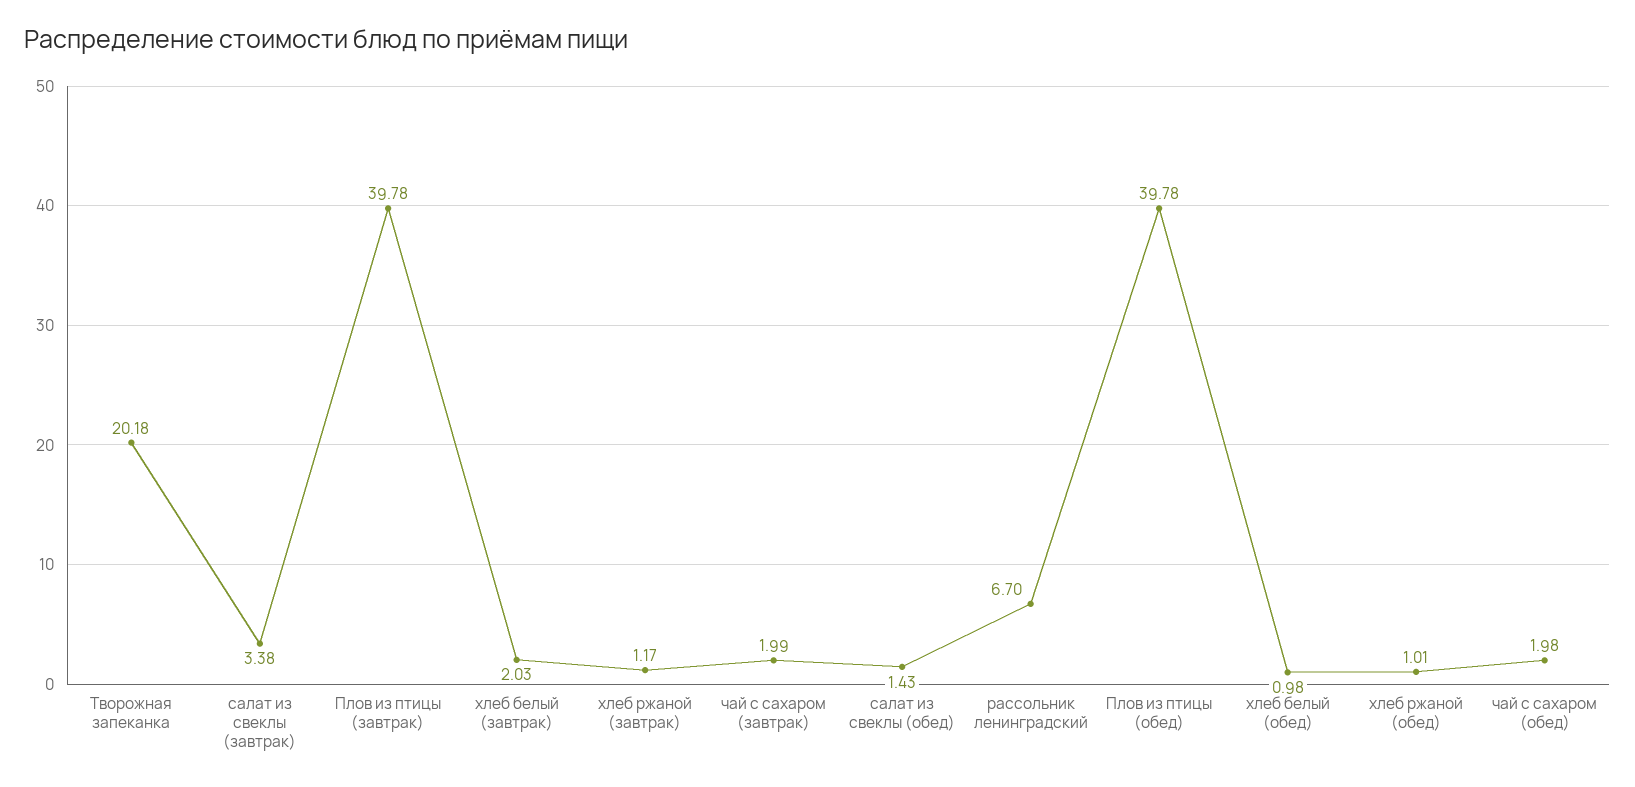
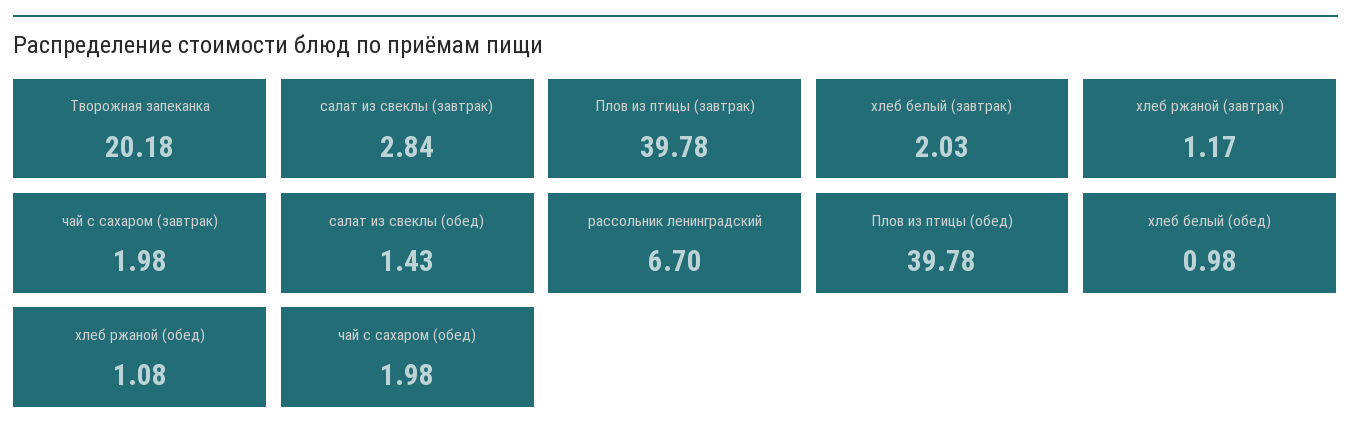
салат из свеклы (завтрак): 3.38 -> 2.84
чай с сахаром (завтрак): 1.99 -> 1.98
хлеб ржаной (обед): 1.01 -> 1.08

